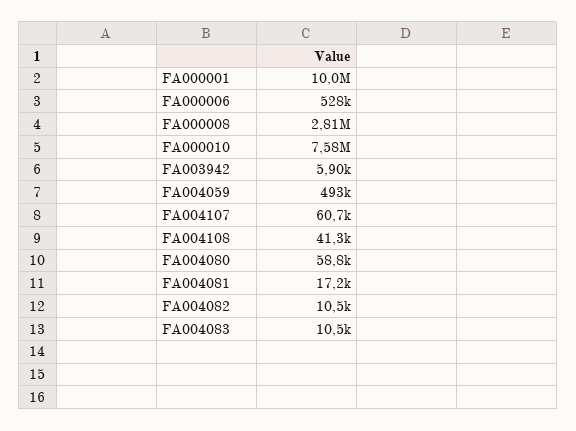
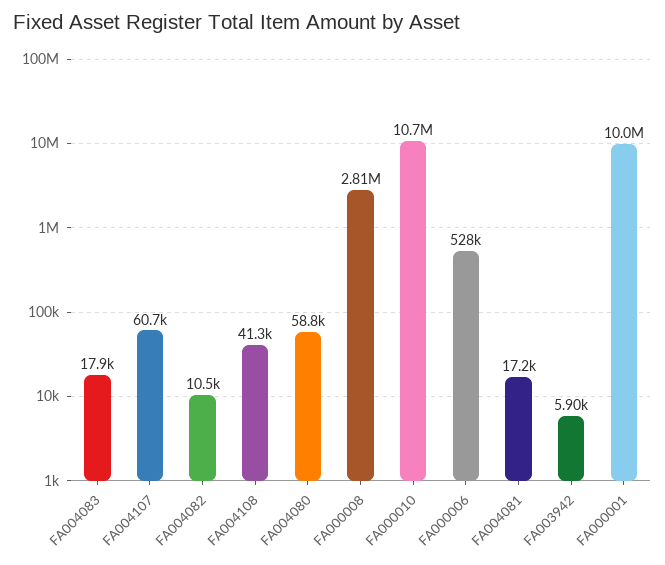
FA000010: 7580000 -> 10700000
FA004059: 493000 -> none
FA004083: 10500 -> 17900

